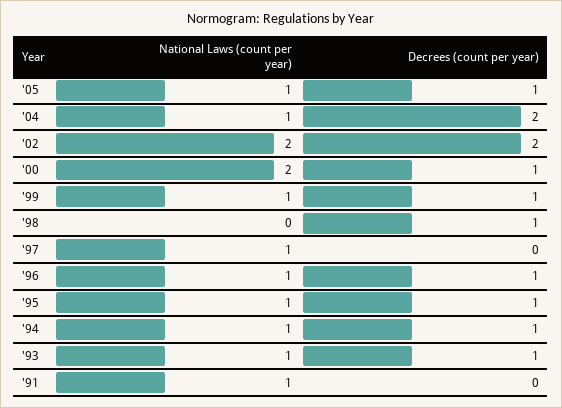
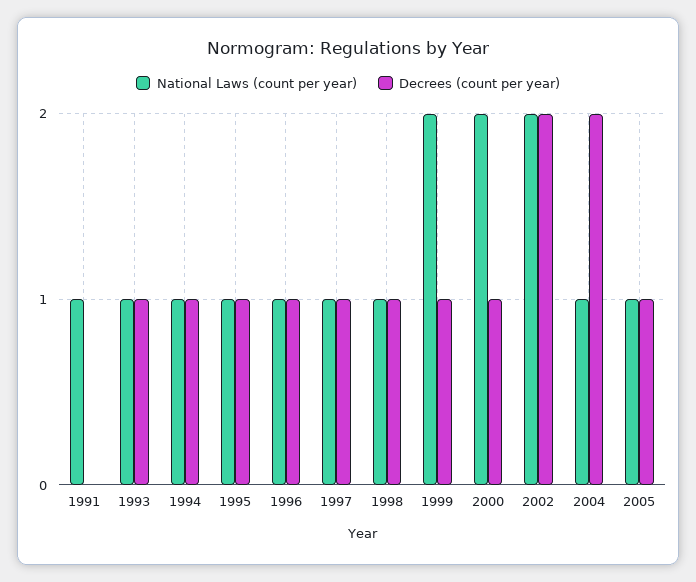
National Laws (count per year), '99: 1 -> 2
National Laws (count per year), '98: 0 -> 1
Decrees (count per year), '97: 0 -> 1

